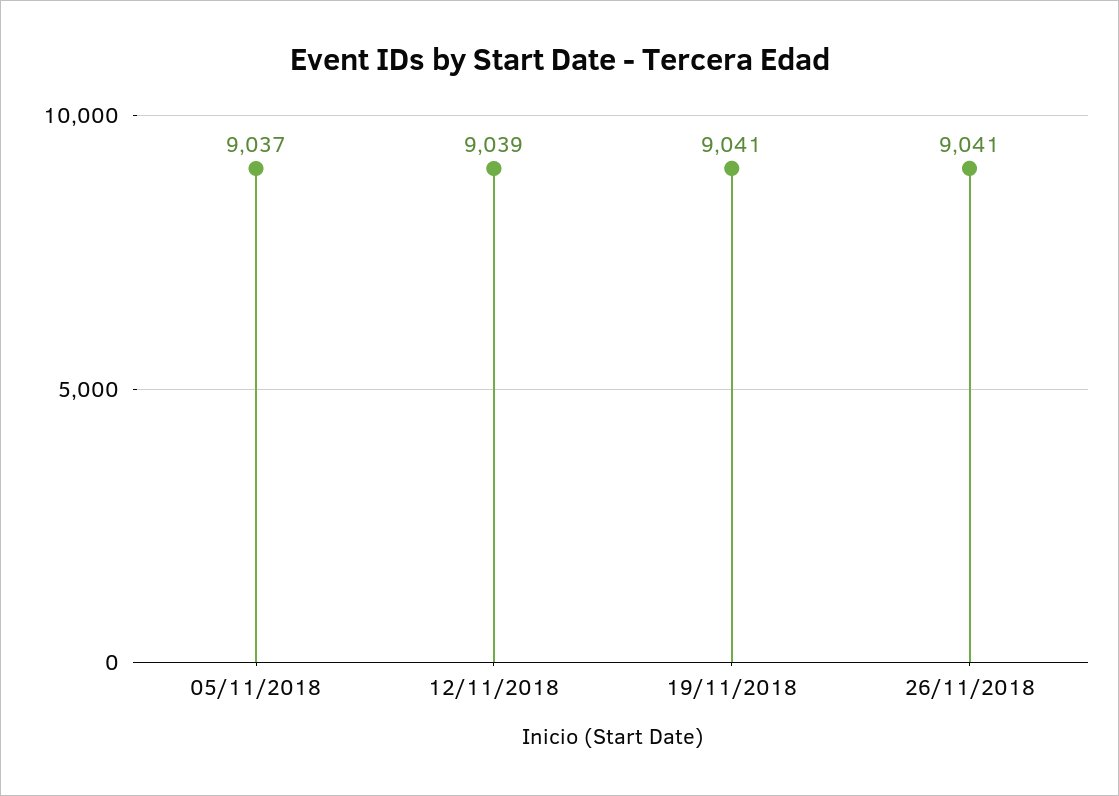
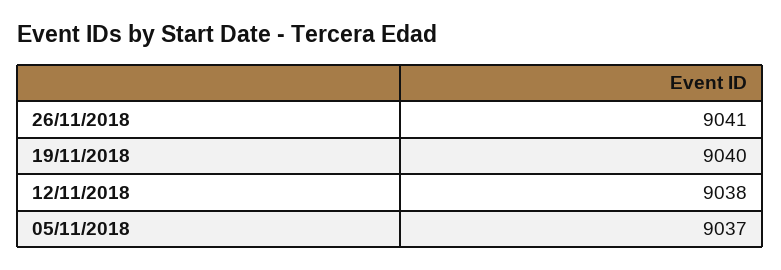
12/11/2018: 9039 -> 9038
19/11/2018: 9041 -> 9040

